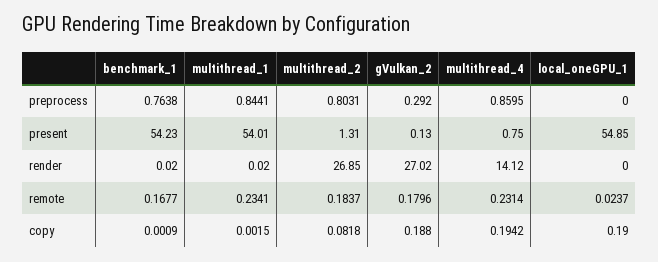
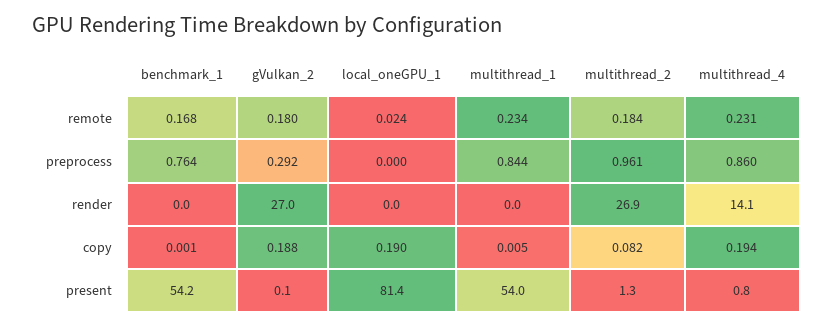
multithread_2, preprocess: 0.8031 -> 0.961
local_oneGPU_1, present: 54.85 -> 81.4
multithread_1, copy: 0.0015 -> 0.005

